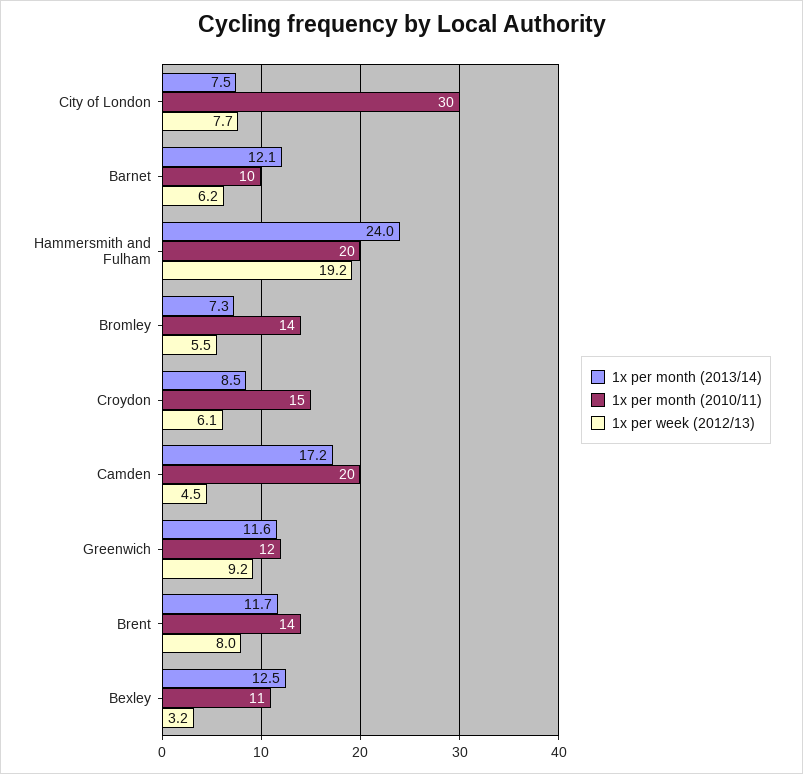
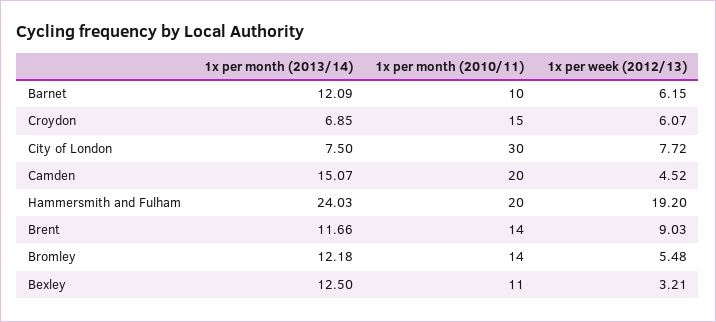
1x per month (2013/14), Bromley: 7.3 -> 12.18
1x per month (2013/14), Croydon: 8.5 -> 6.85
1x per month (2013/14), Camden: 17.2 -> 15.07
1x per month (2013/14), Greenwich: 11.6 -> none
1x per month (2010/11), Greenwich: 12 -> none
1x per week (2012/13), Greenwich: 9.2 -> none
1x per week (2012/13), Brent: 8 -> 9.03

